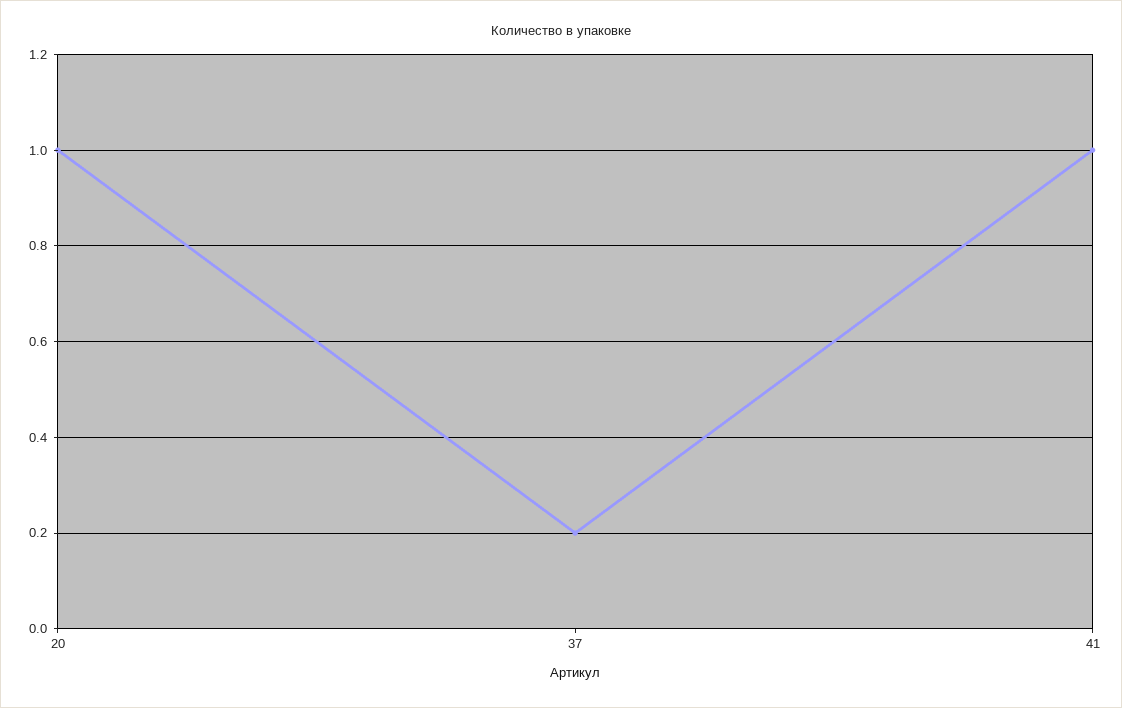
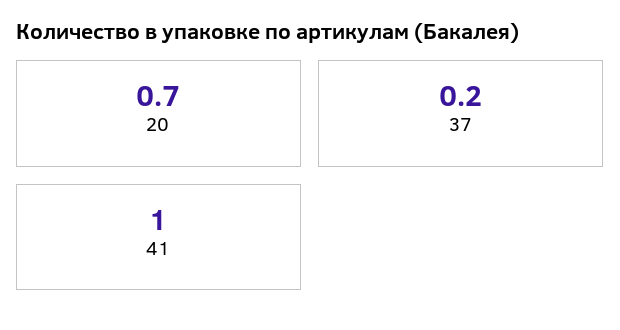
20: 1 -> 0.7

